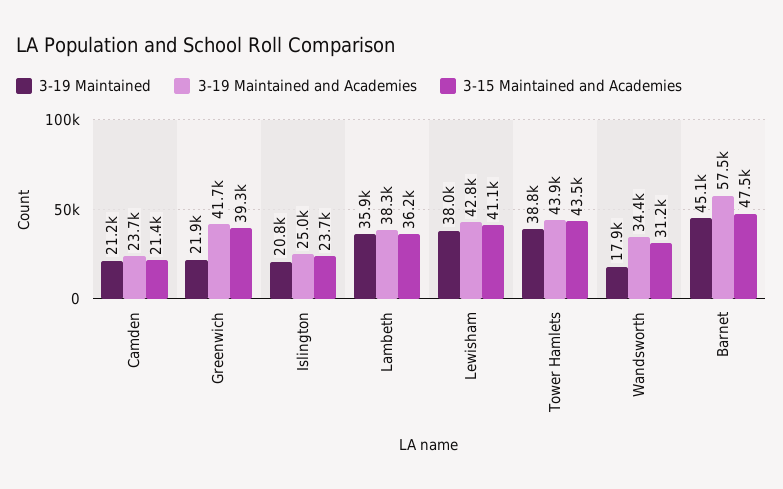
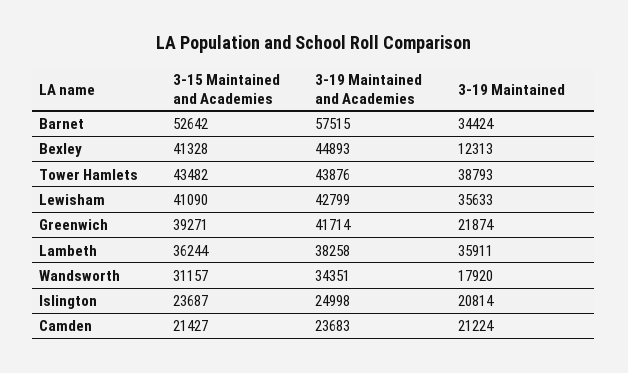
3-19 Maintained, Lewisham: 38000 -> 35633
3-19 Maintained, Barnet: 45100 -> 34424
3-15 Maintained and Academies, Barnet: 47500 -> 52642
3-15 Maintained and Academies, Bexley: none -> 41328
3-19 Maintained and Academies, Bexley: none -> 44893
3-19 Maintained, Bexley: none -> 12313

